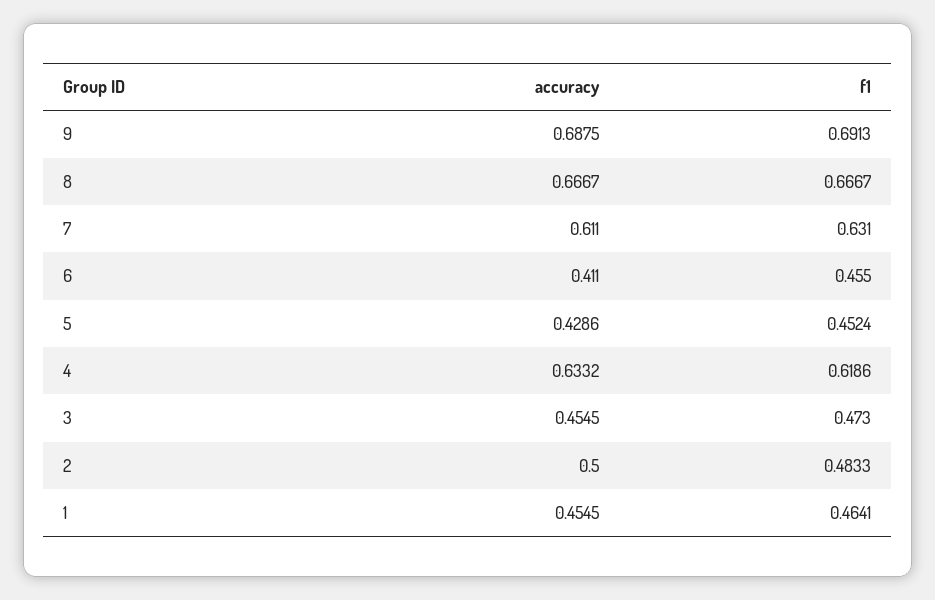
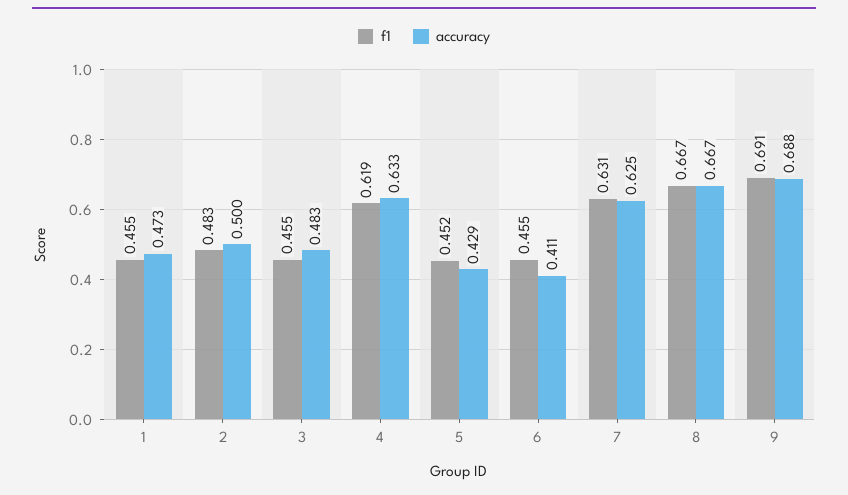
accuracy, 7: 0.611 -> 0.625
accuracy, 3: 0.4545 -> 0.483
f1, 3: 0.473 -> 0.455
accuracy, 1: 0.4545 -> 0.473
f1, 1: 0.4641 -> 0.455

